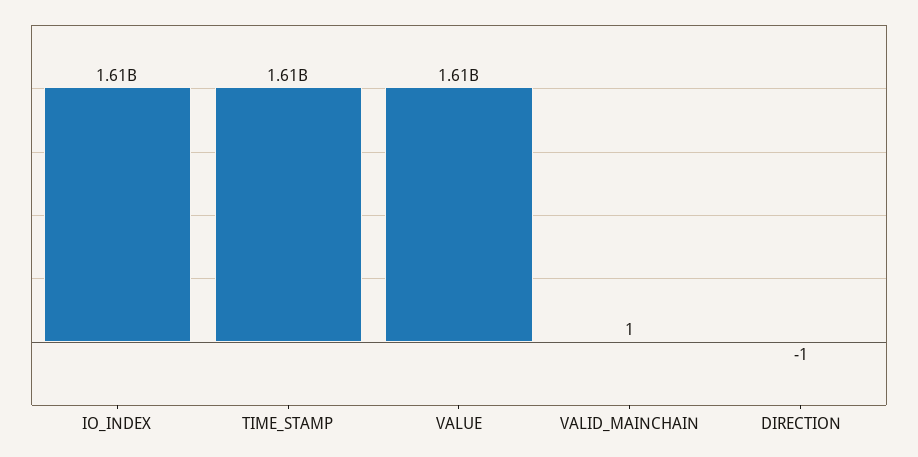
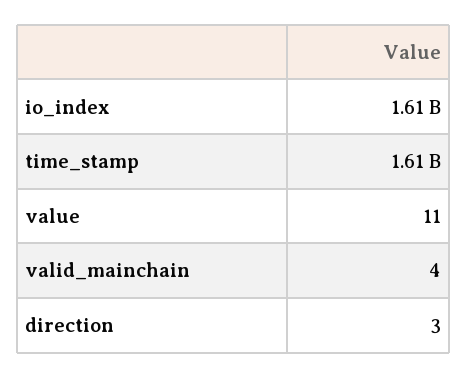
VALUE: 1610000000 -> 11
VALID_MAINCHAIN: 1 -> 4
DIRECTION: -1 -> 3

